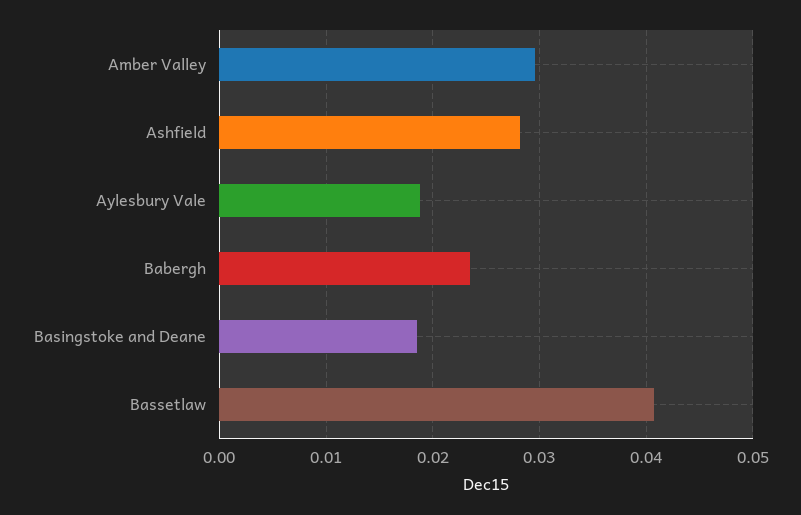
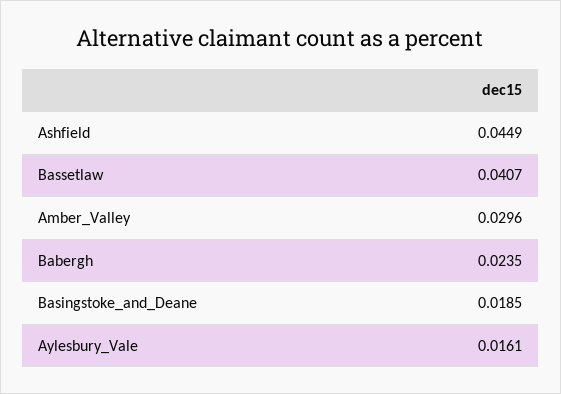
Ashfield: 0.028 -> 0.0449
Aylesbury Vale: 0.019 -> 0.0161

